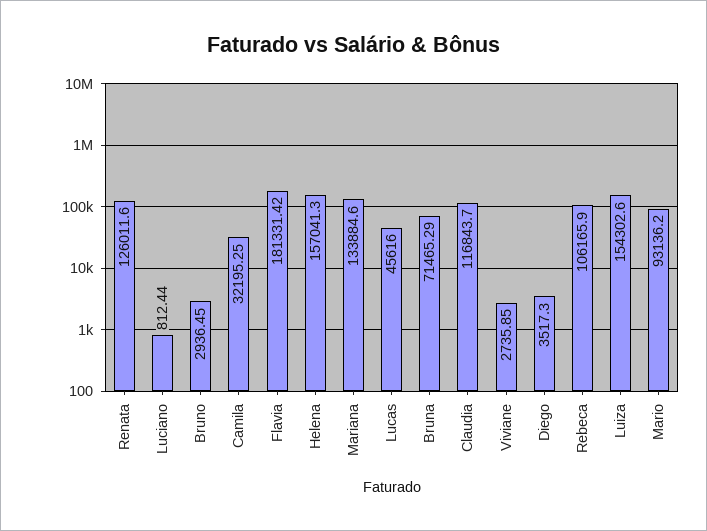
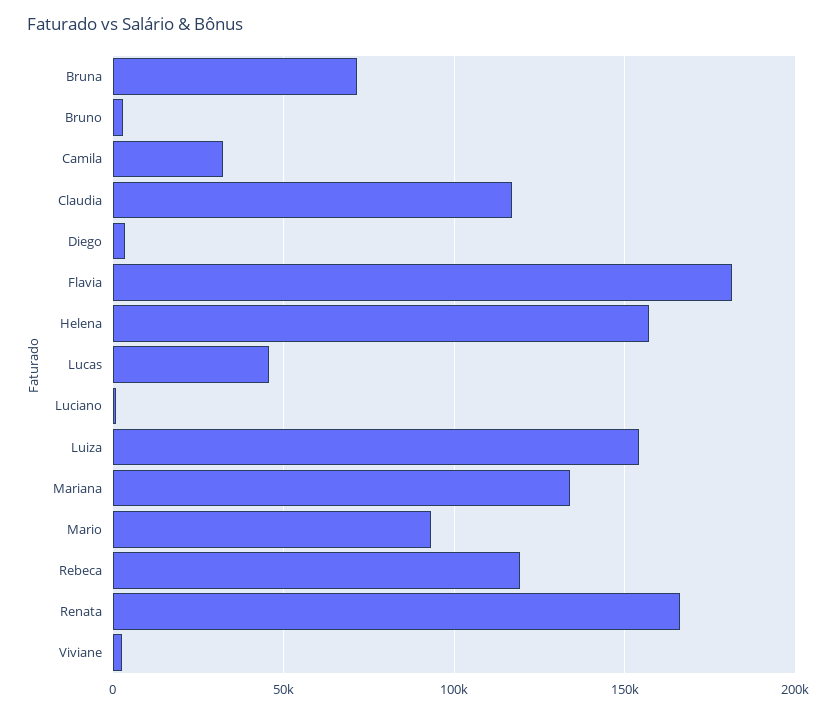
Renata: 126011.6 -> 165000
Rebeca: 106165.9 -> 120000

